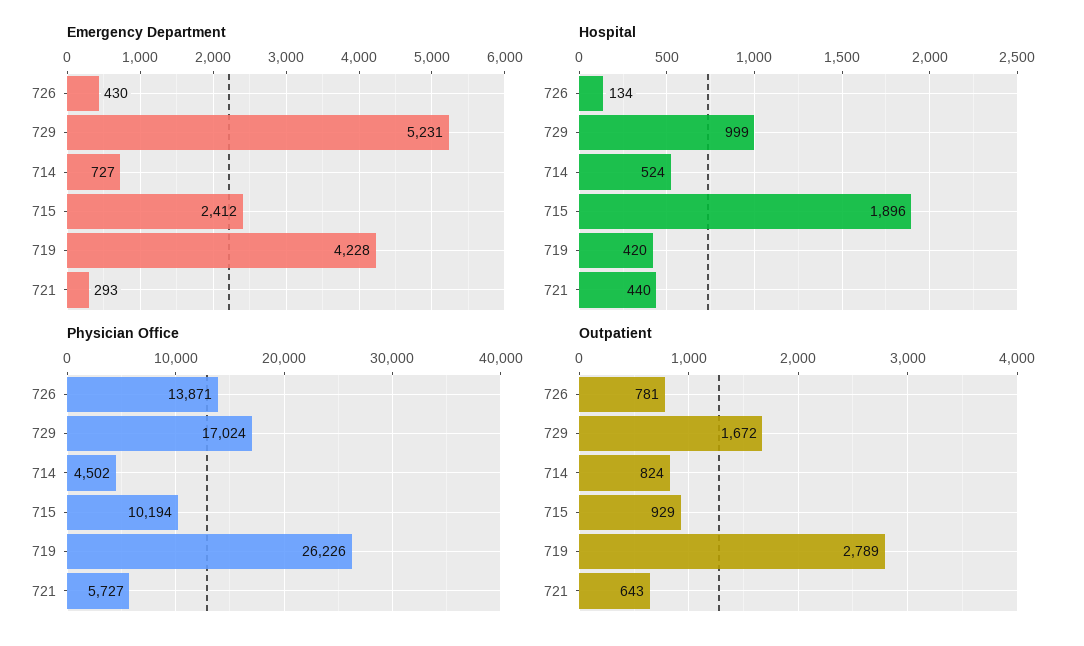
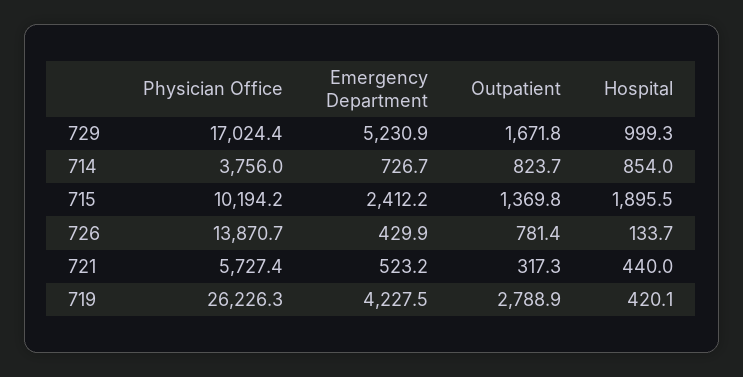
Emergency Department, 721: 293 -> 523.2
Hospital, 714: 524 -> 854
Physician Office, 714: 4502 -> 3756
Outpatient, 715: 929 -> 1369.8
Outpatient, 721: 643 -> 317.3

